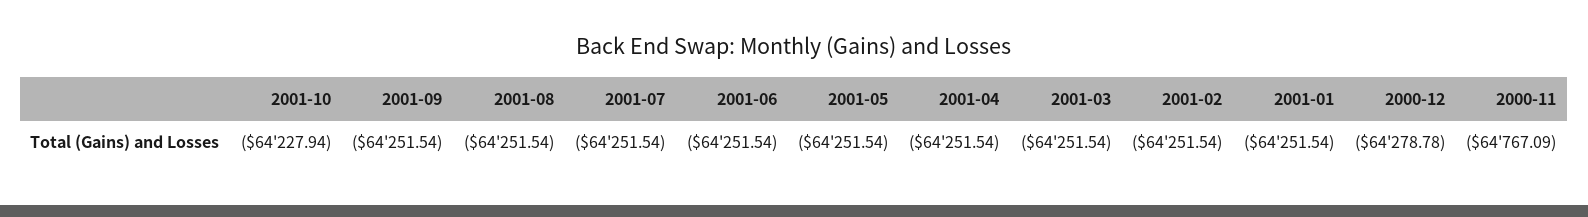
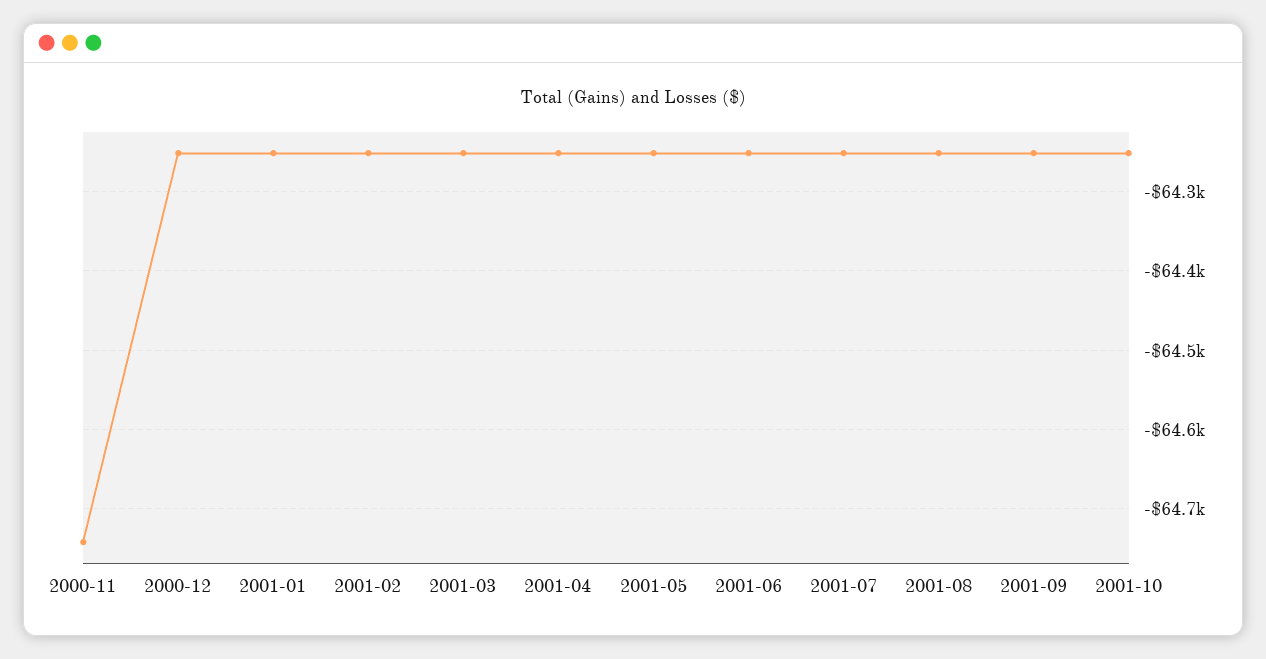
2001-10: -64227.94 -> -64250
2000-12: -64278.78 -> -64250
2000-11: -64767.09 -> -64740

